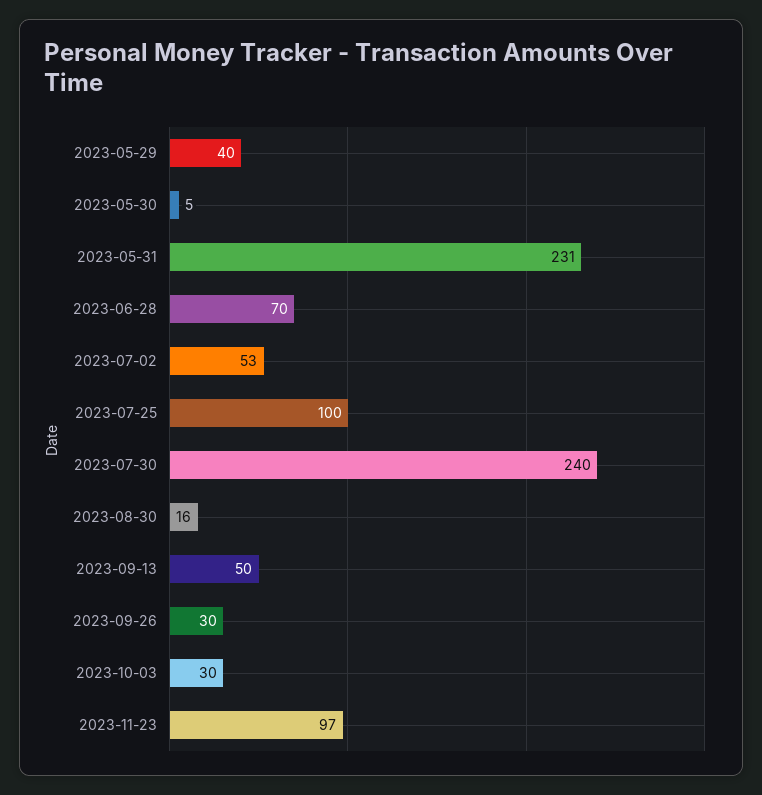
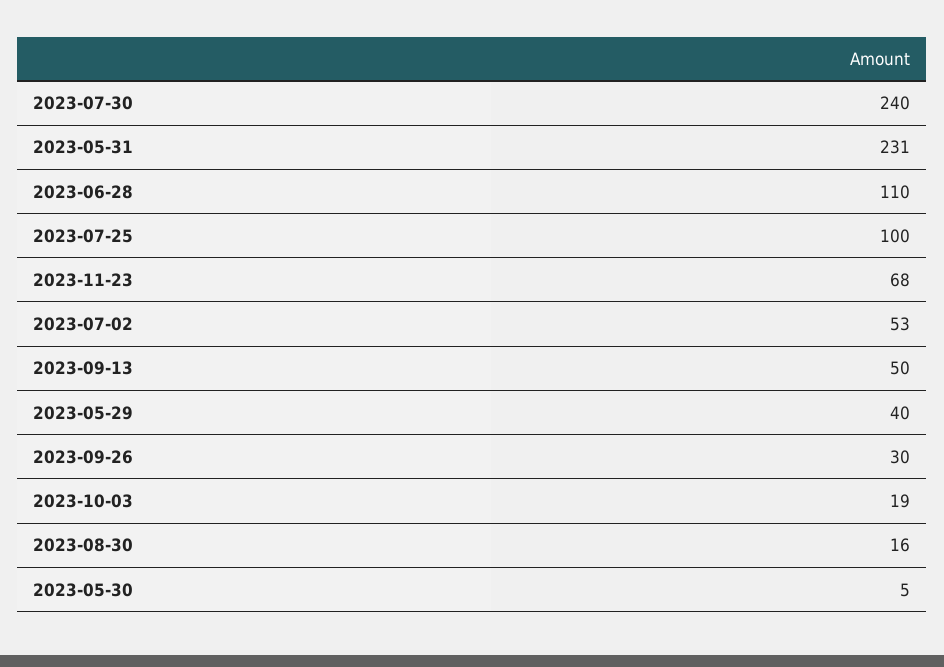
2023-06-28: 70 -> 110
2023-10-03: 30 -> 19
2023-11-23: 97 -> 68

